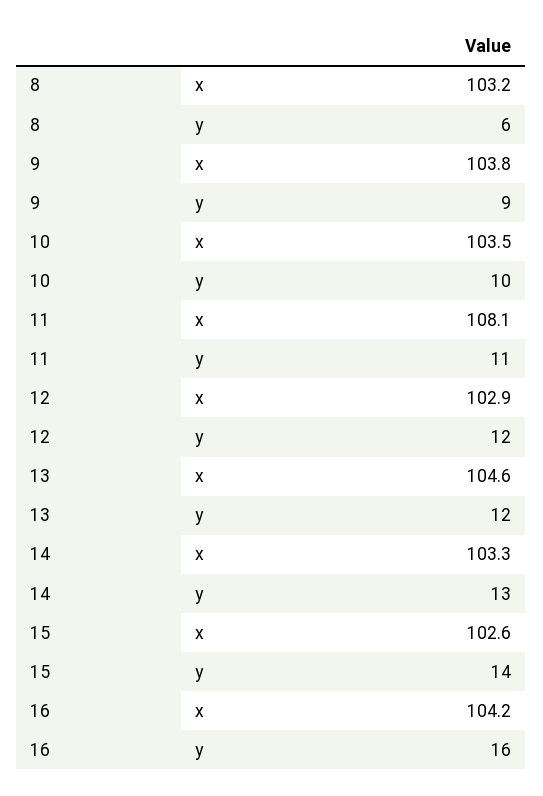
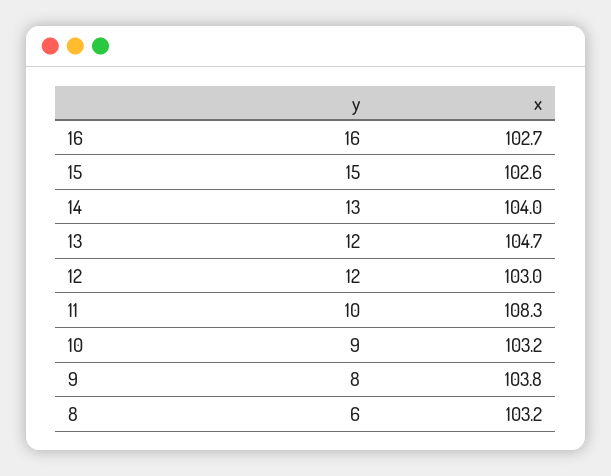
9, y: 9 -> 8
10, x: 103.5 -> 103.2
10, y: 10 -> 9
11, x: 108.1 -> 108.3
11, y: 11 -> 10
12, x: 102.9 -> 103
13, x: 104.6 -> 104.7
14, x: 103.3 -> 104
15, y: 14 -> 15
16, x: 104.2 -> 102.7

